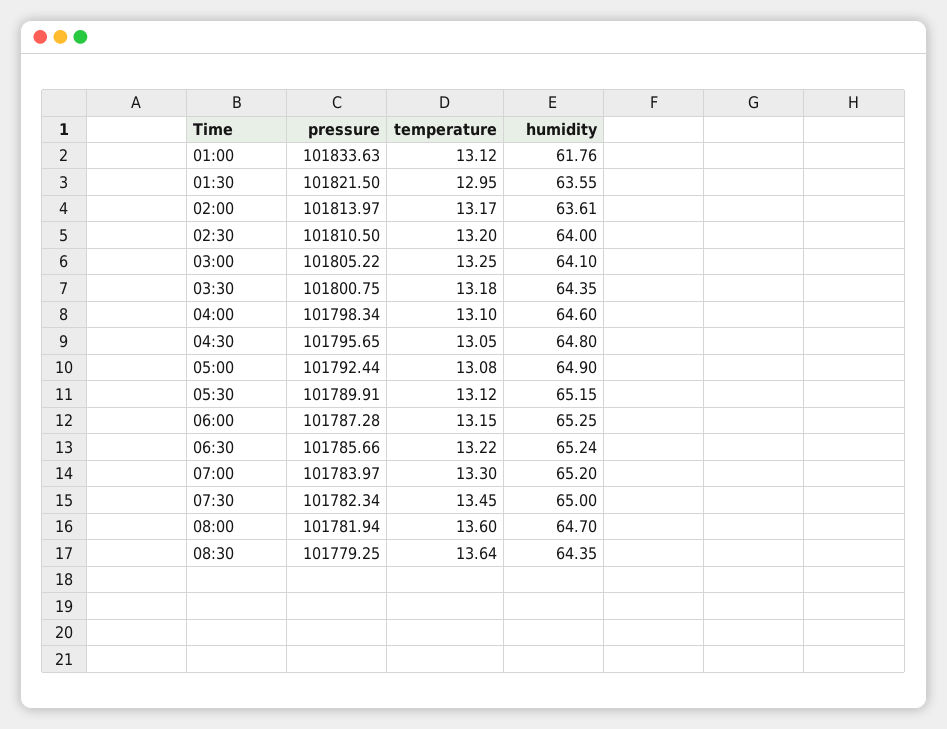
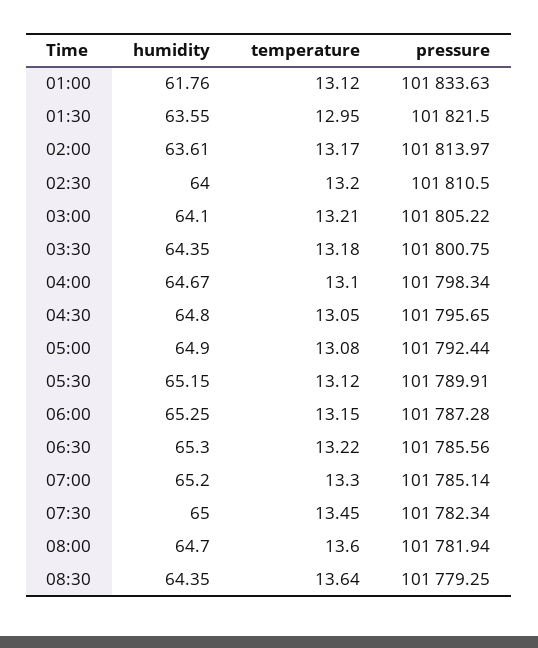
temperature, 03:00: 13.25 -> 13.21
humidity, 04:00: 64.6 -> 64.67
pressure, 06:30: 101785.66 -> 101785.56
humidity, 06:30: 65.24 -> 65.3
pressure, 07:00: 101783.97 -> 101785.14

